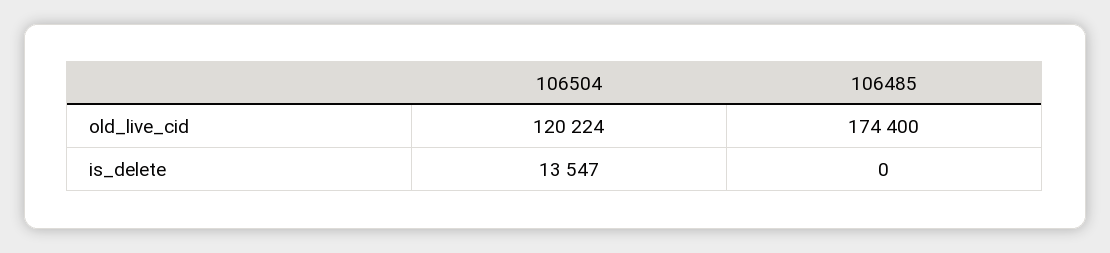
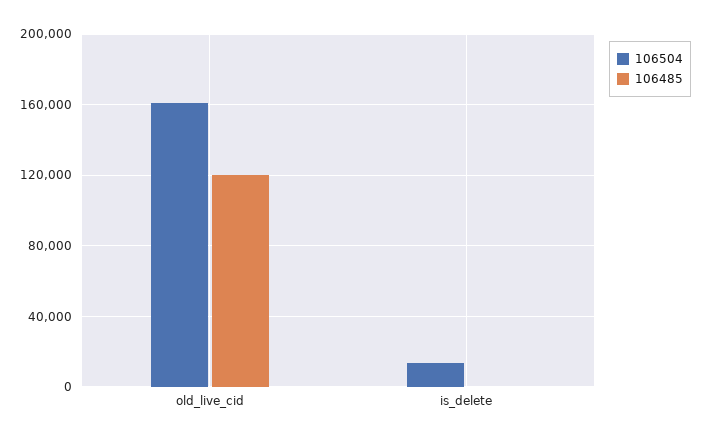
106504, old_live_cid: 120224 -> 160000
106485, old_live_cid: 174400 -> 120000

